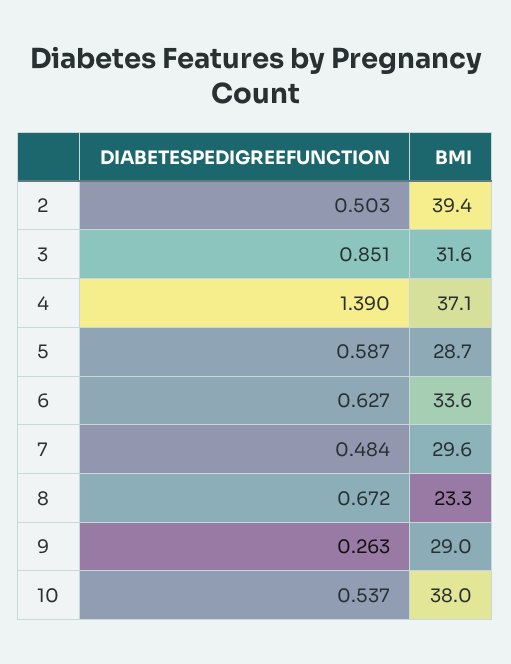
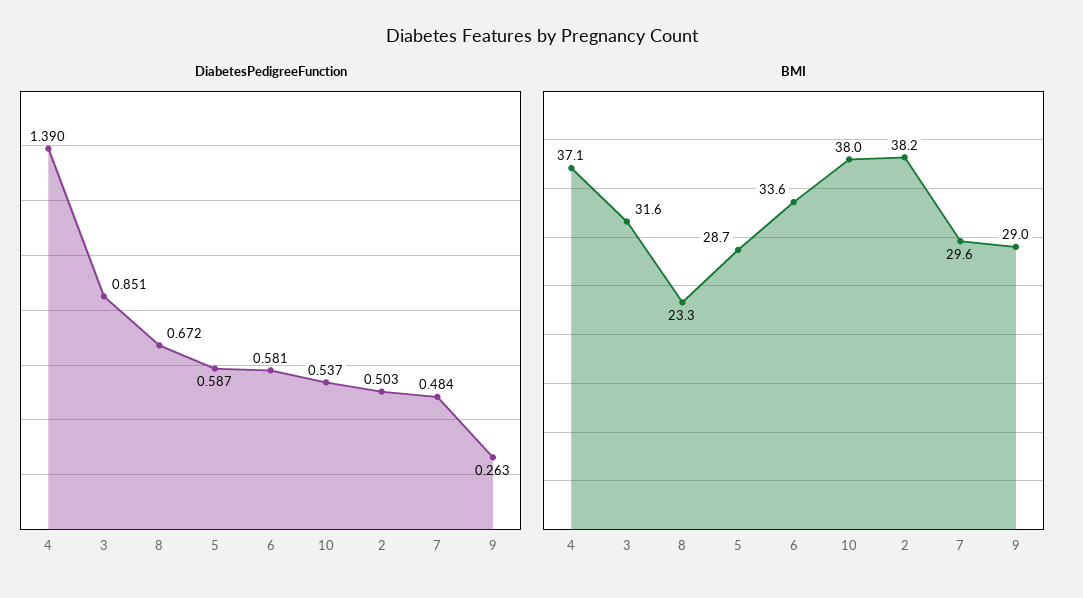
BMI, 2: 39.4 -> 38.2
DIABETESPEDIGREEFUNCTION, 6: 0.627 -> 0.581

